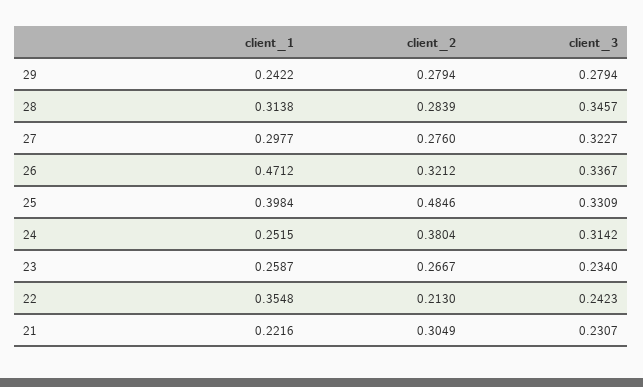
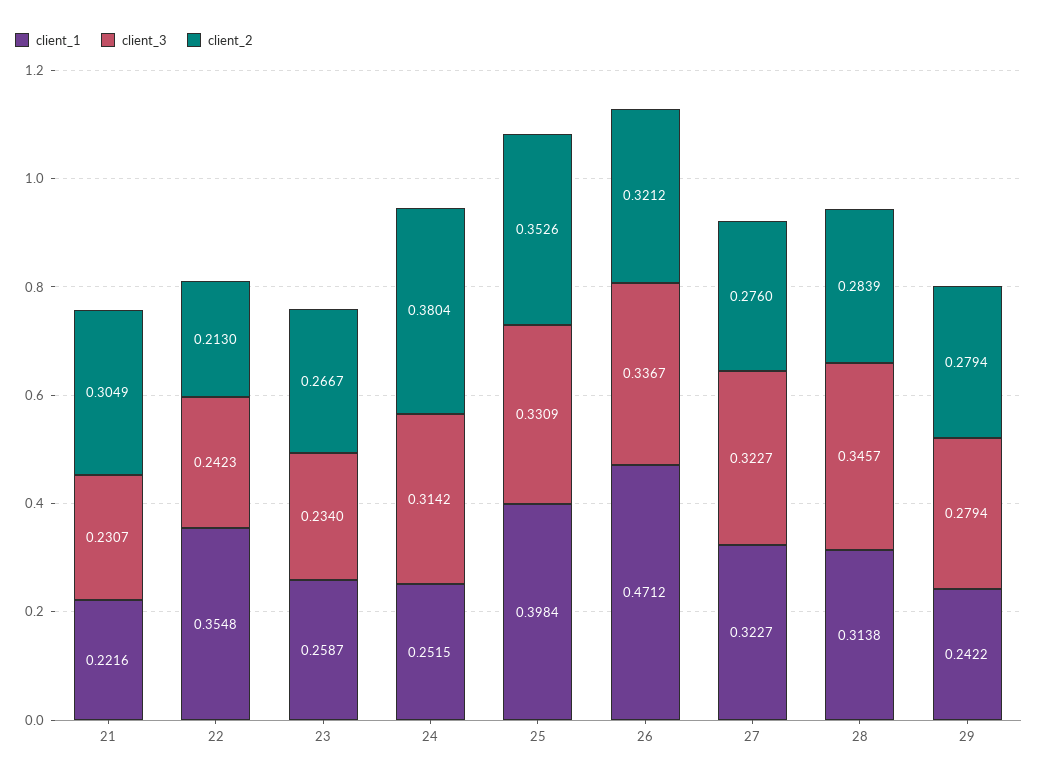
client_1, 27: 0.2977 -> 0.3227
client_2, 25: 0.4846 -> 0.3526

